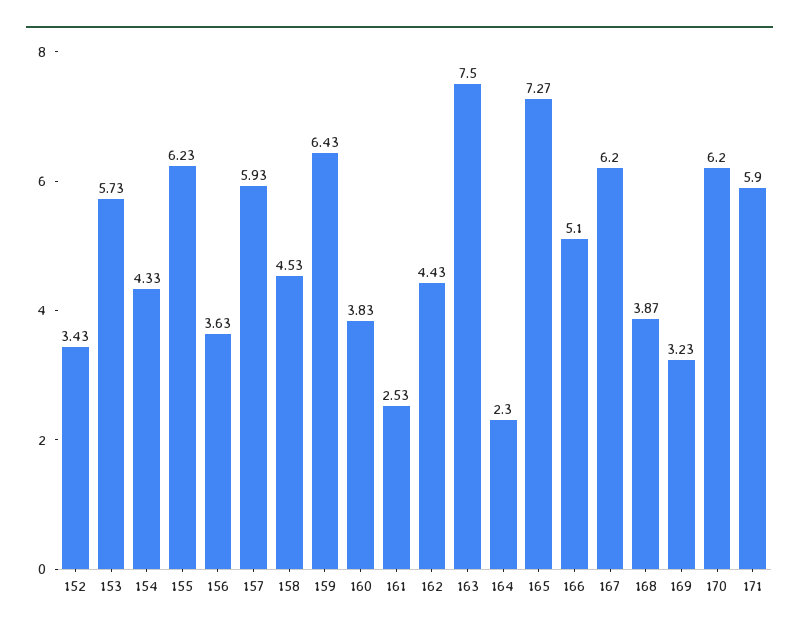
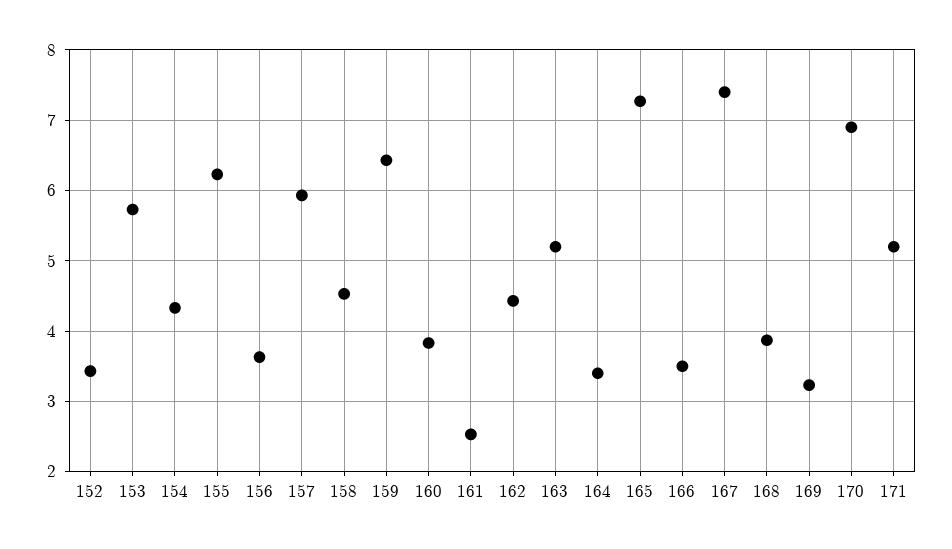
163: 7.5 -> 5.2
164: 2.3 -> 3.4
166: 5.1 -> 3.5
167: 6.2 -> 7.4
170: 6.2 -> 6.9
171: 5.9 -> 5.2

